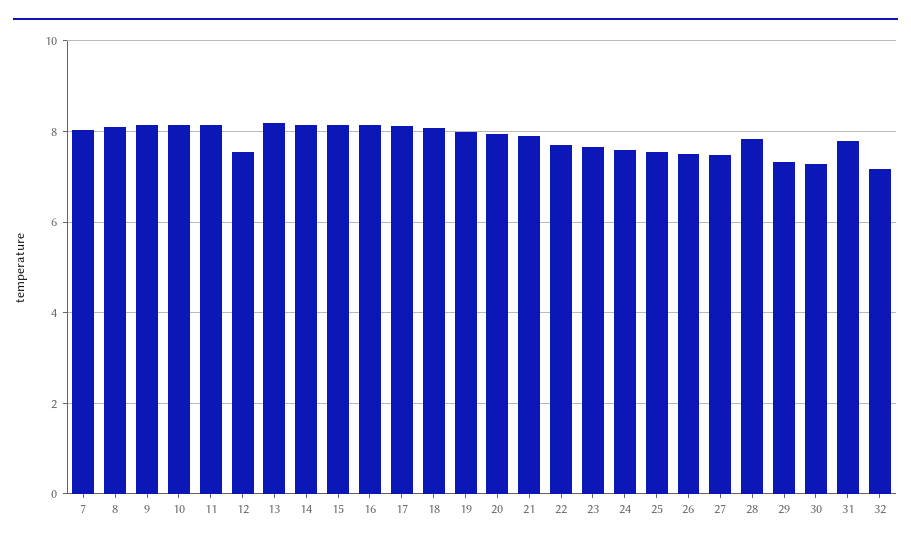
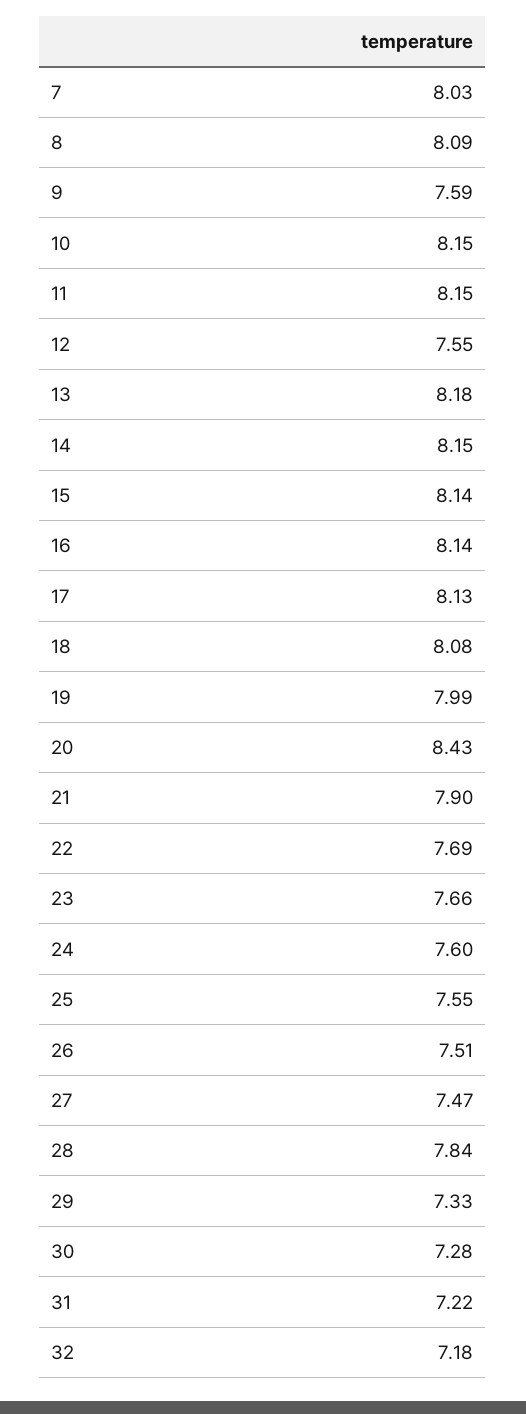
9: 8.2 -> 7.59
20: 8 -> 8.43
31: 7.8 -> 7.22

